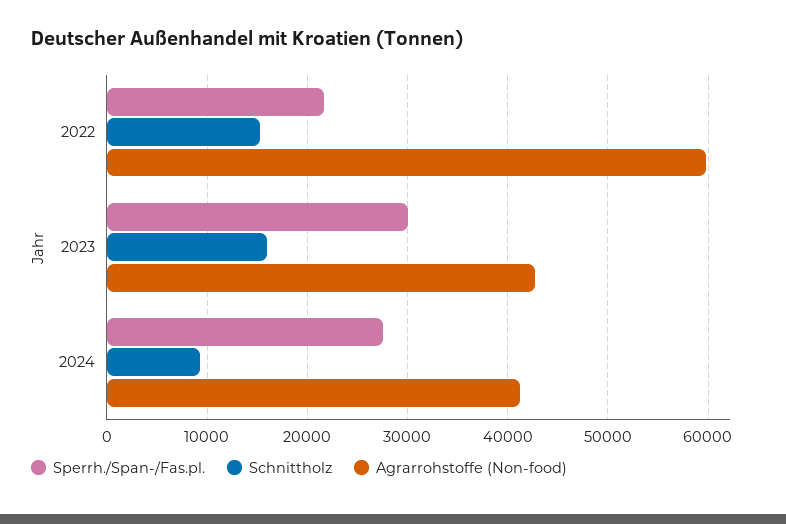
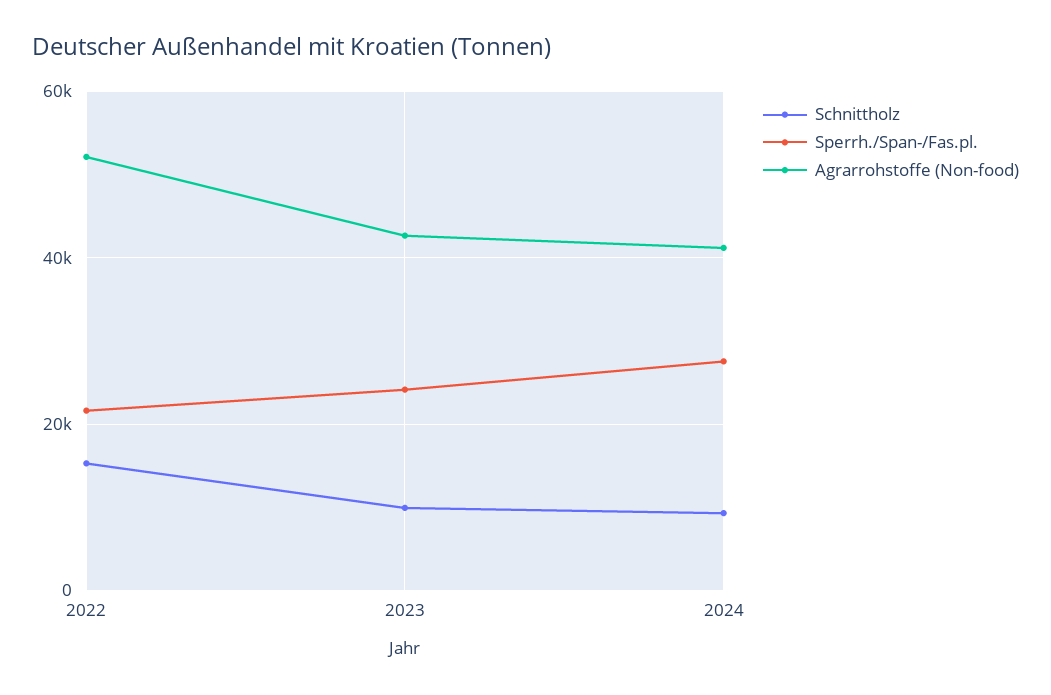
Agrarrohstoffe (Non-food), 2022: 60000 -> 52000
Sperrh./Span-/Fas.pl., 2023: 30000 -> 24000
Schnittholz, 2023: 16000 -> 10000

